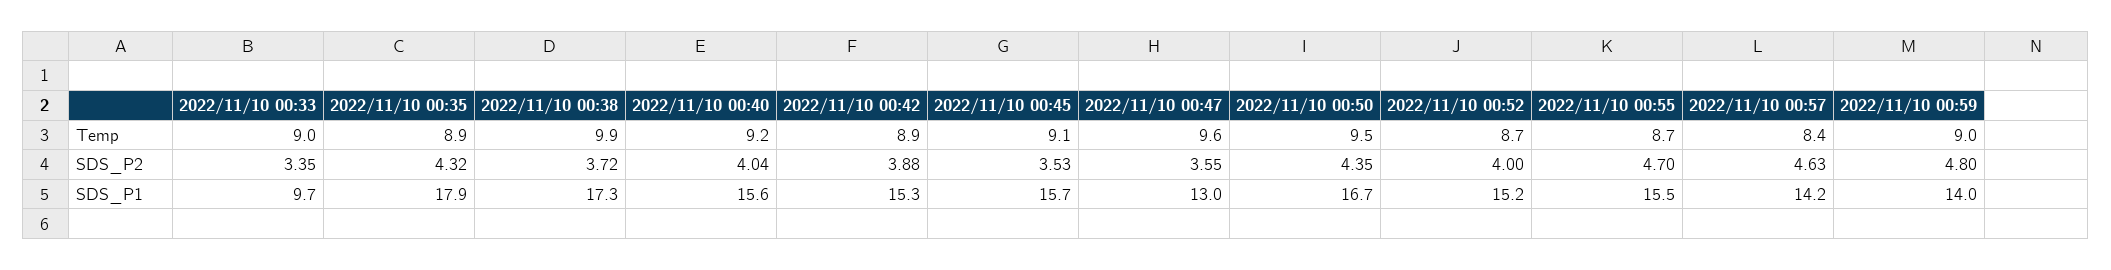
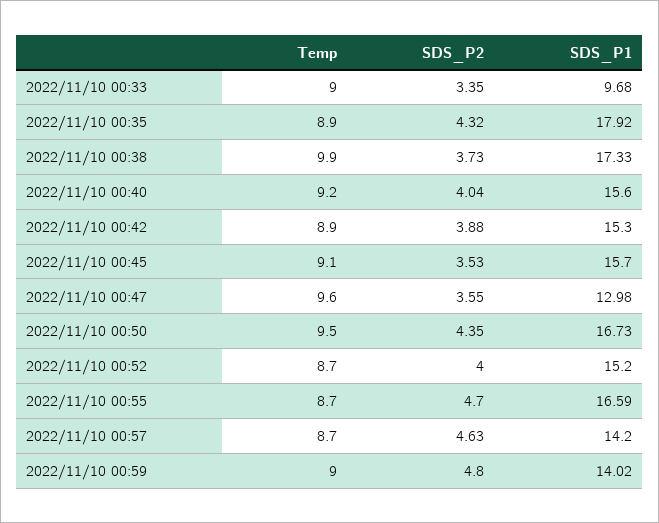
2022/11/10 00:57, Temp: 8.4 -> 8.7
2022/11/10 00:38, SDS_P2: 3.72 -> 3.73
2022/11/10 00:55, SDS_P1: 15.5 -> 16.59

